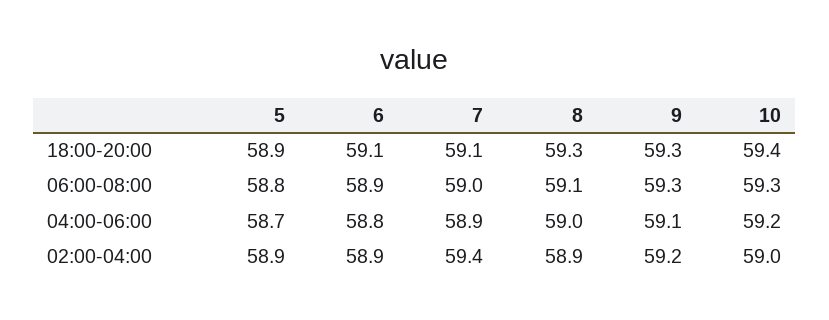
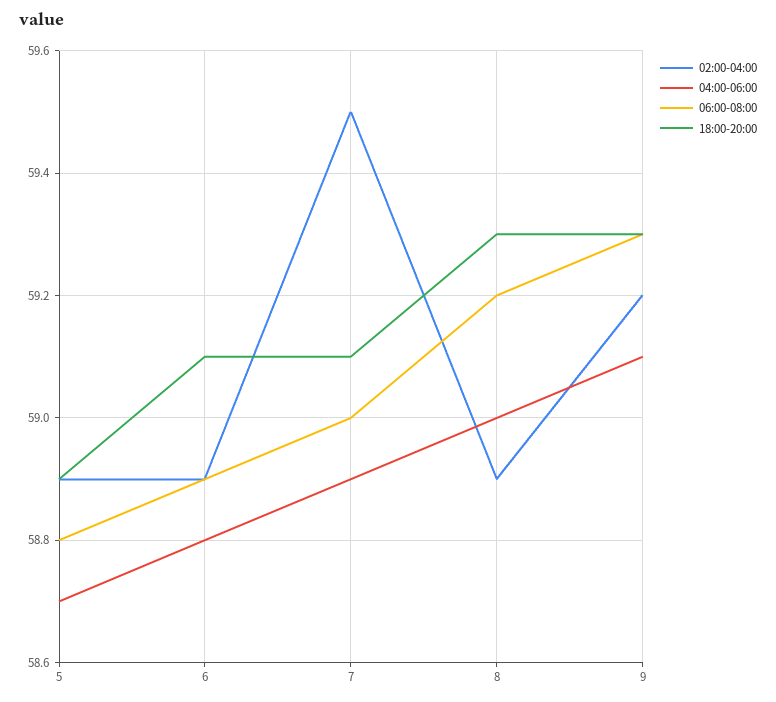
18:00-20:00, 10: 59.4 -> none
06:00-08:00, 8: 59.1 -> 59.2
06:00-08:00, 10: 59.3 -> none
04:00-06:00, 10: 59.2 -> none
02:00-04:00, 7: 59.4 -> 59.5
02:00-04:00, 10: 59 -> none

